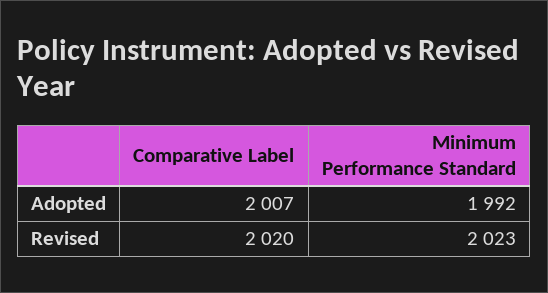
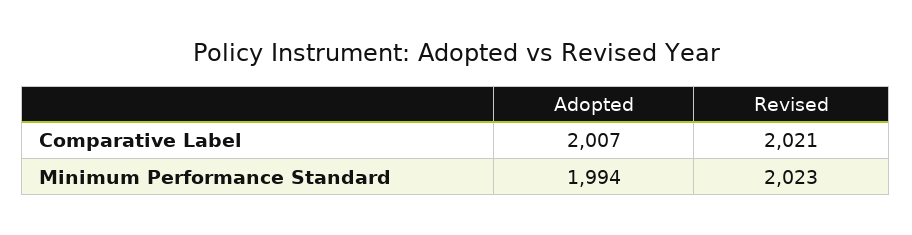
Minimum Performance Standard, Adopted: 1992 -> 1994
Comparative Label, Revised: 2020 -> 2021

